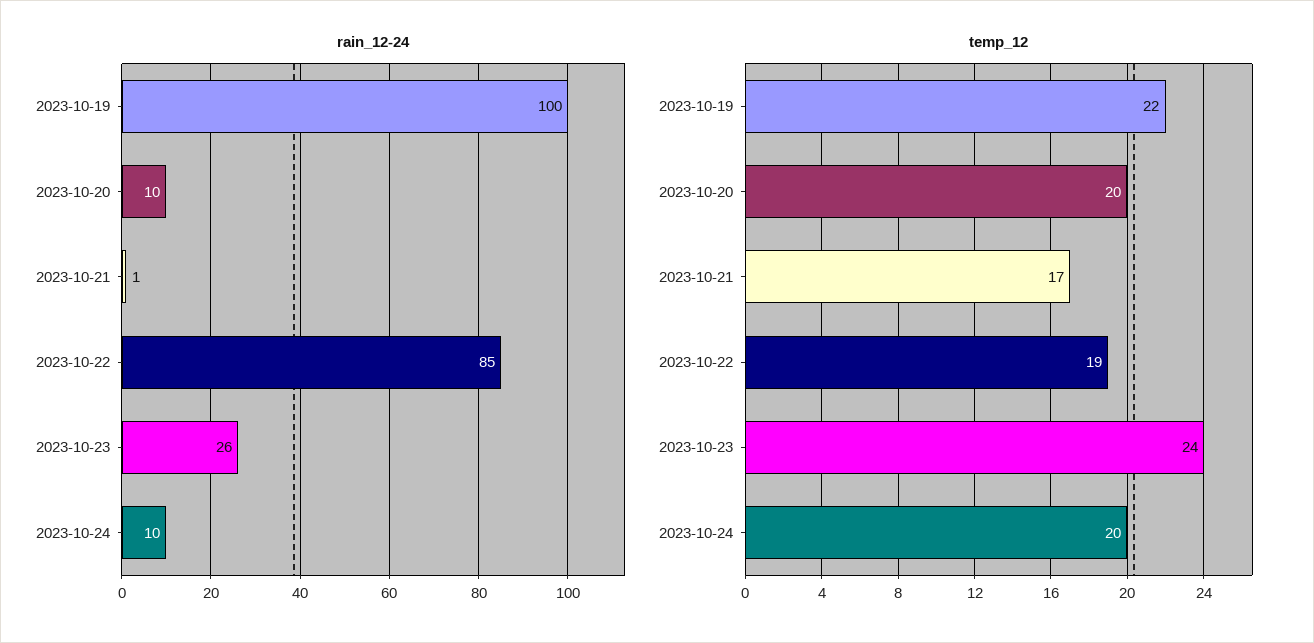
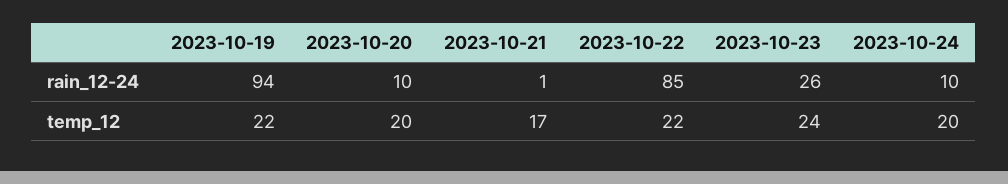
rain_12-24, 2023-10-19: 100 -> 94
temp_12, 2023-10-22: 19 -> 22

